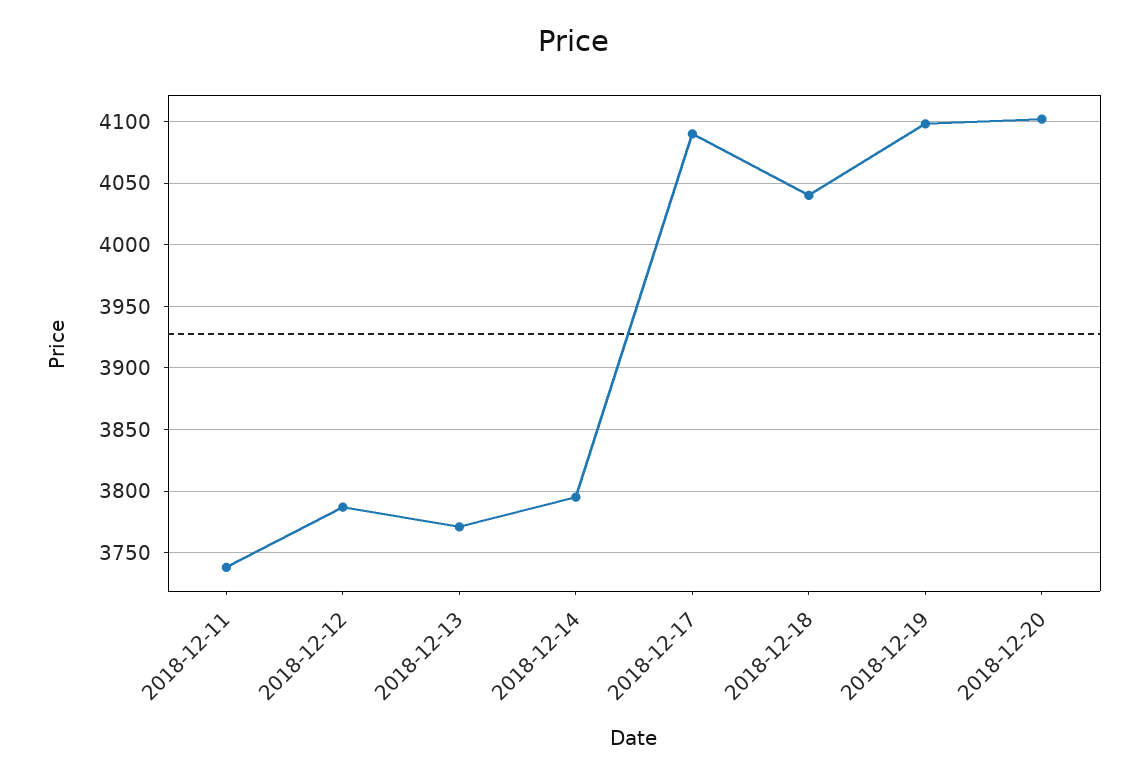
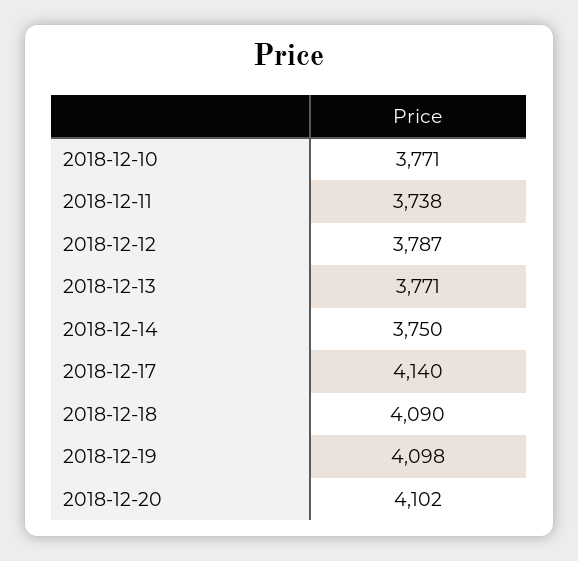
2018-12-14: 3795 -> 3750
2018-12-17: 4090 -> 4140
2018-12-18: 4040 -> 4090
2018-12-10: none -> 3771

